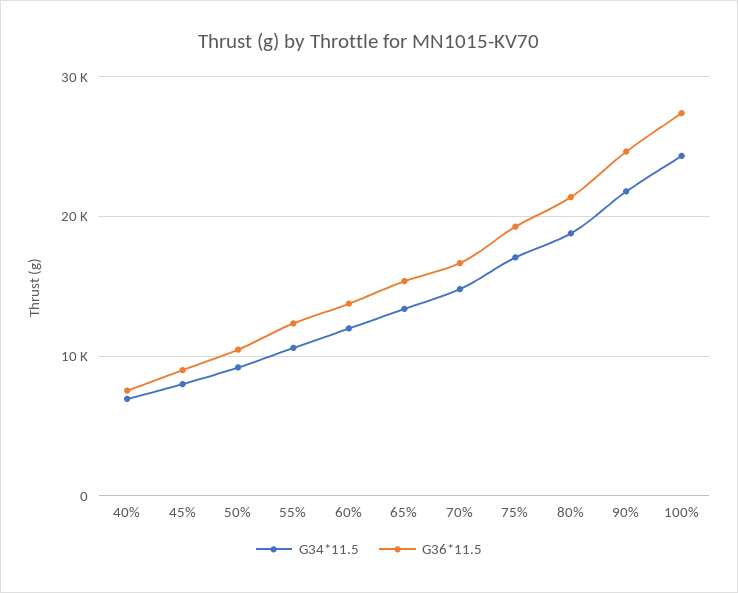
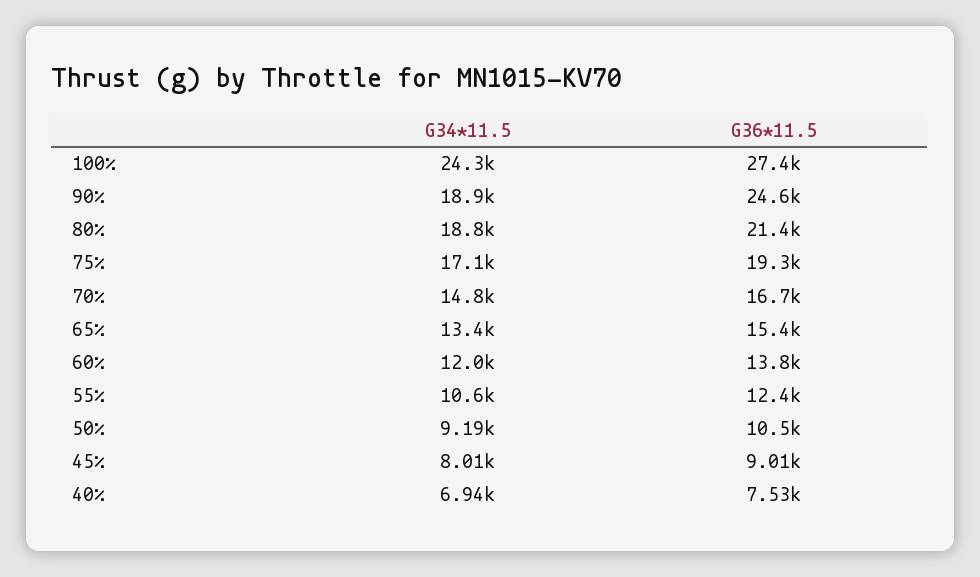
G34*11.5, 90%: 22000 -> 18900

